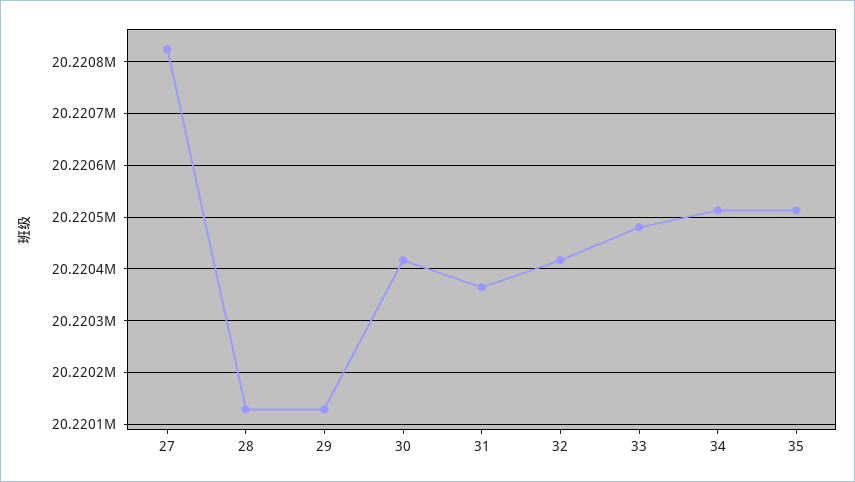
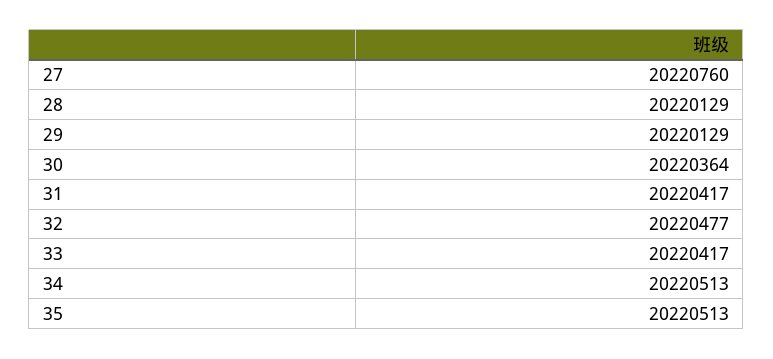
27: 20220820 -> 20220760
30: 20220420 -> 20220364
31: 20220360 -> 20220417
32: 20220420 -> 20220477
33: 20220480 -> 20220417

